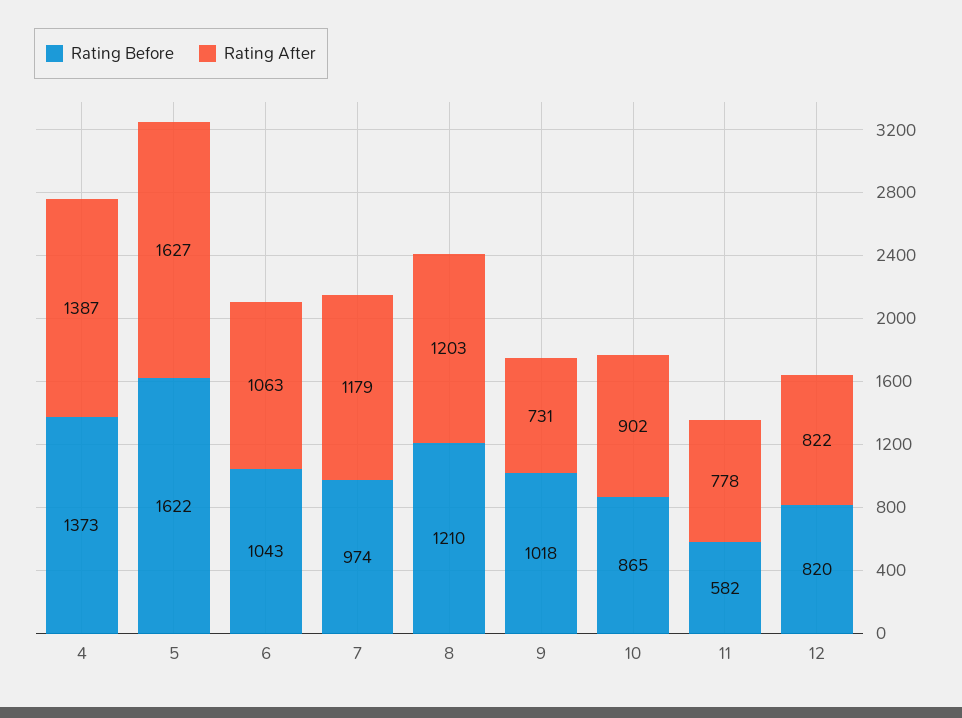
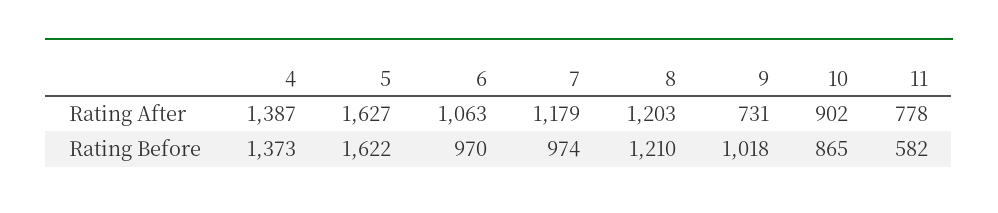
Rating Before, 6: 1043 -> 970
Rating Before, 12: 820 -> none
Rating After, 12: 822 -> none

